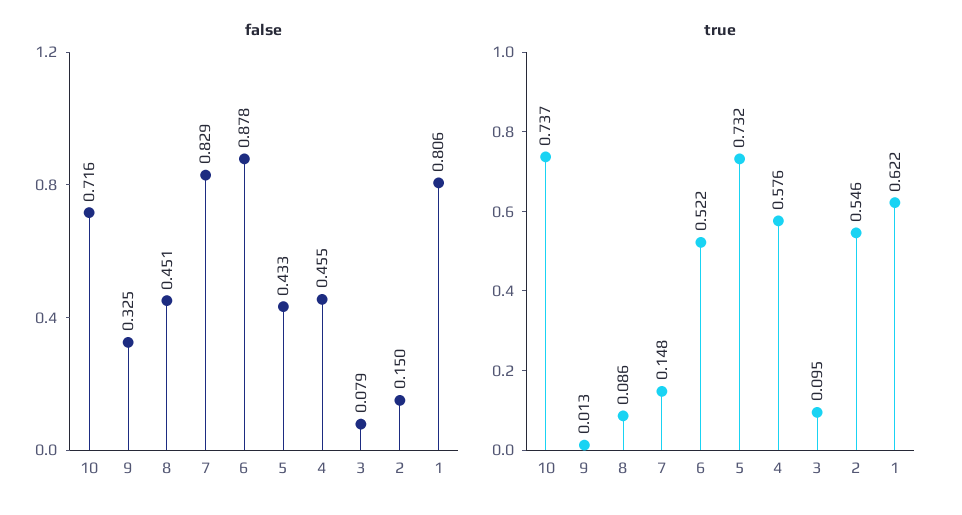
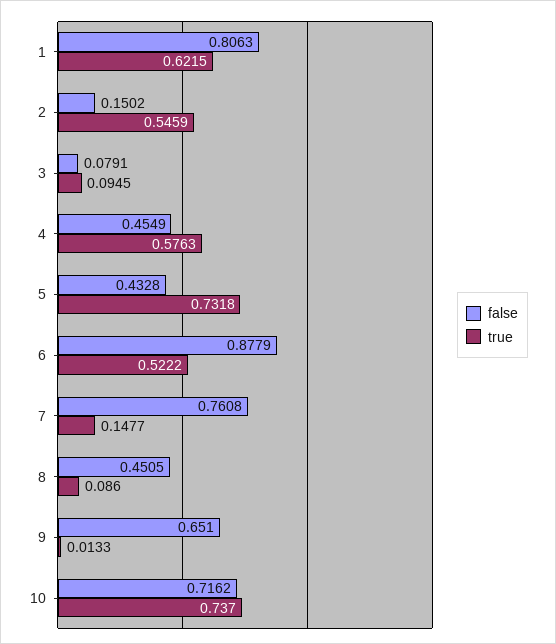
false, 9: 0.325 -> 0.651
false, 7: 0.829 -> 0.7608

